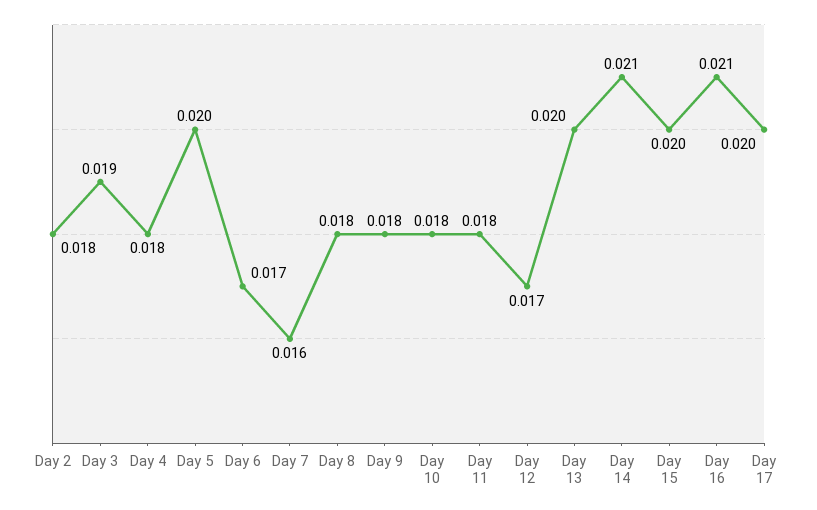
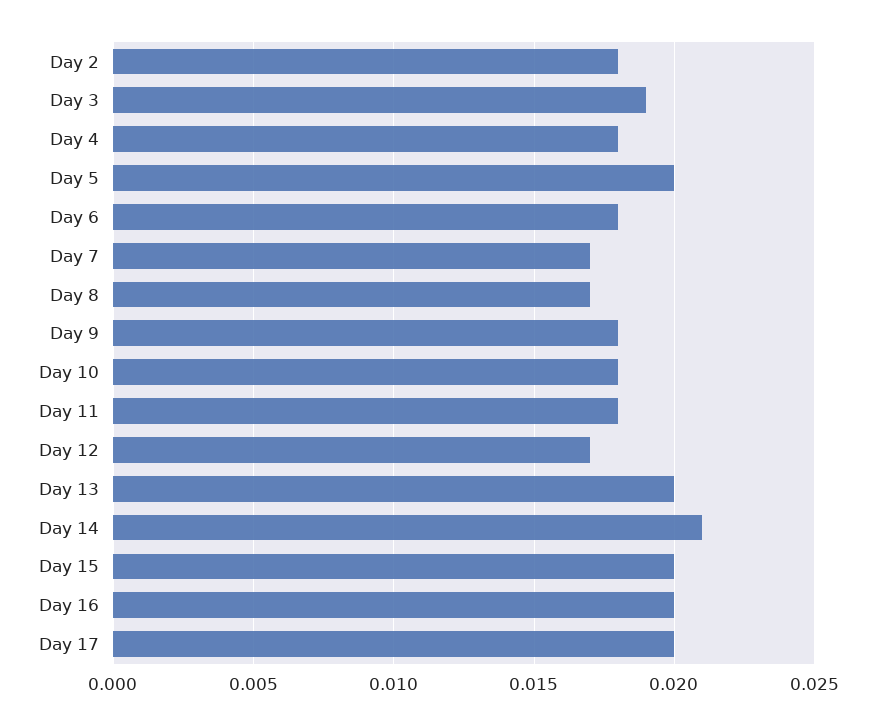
Day 6: 0.017 -> 0.018
Day 7: 0.016 -> 0.017
Day 8: 0.018 -> 0.017
Day 16: 0.021 -> 0.02

